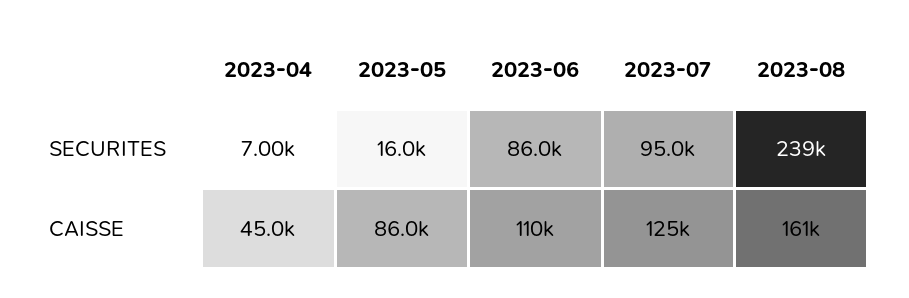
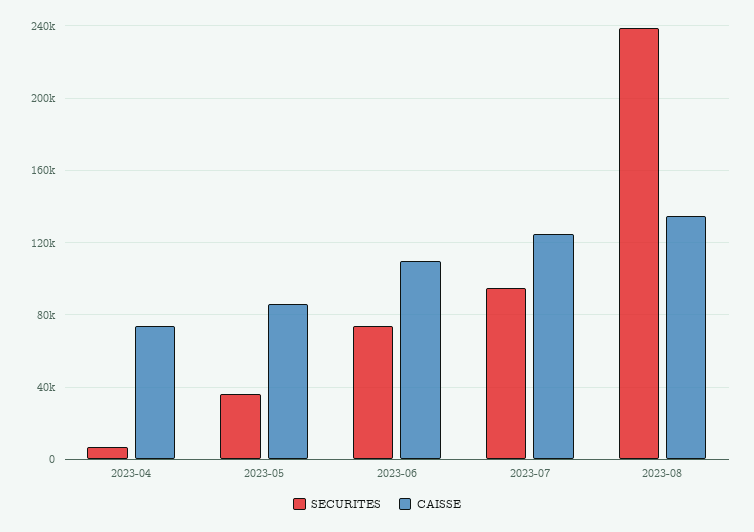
SECURITES, 2023-05: 16000 -> 35000
SECURITES, 2023-06: 86000 -> 75000
CAISSE, 2023-04: 45000 -> 75000
CAISSE, 2023-08: 161000 -> 135000

